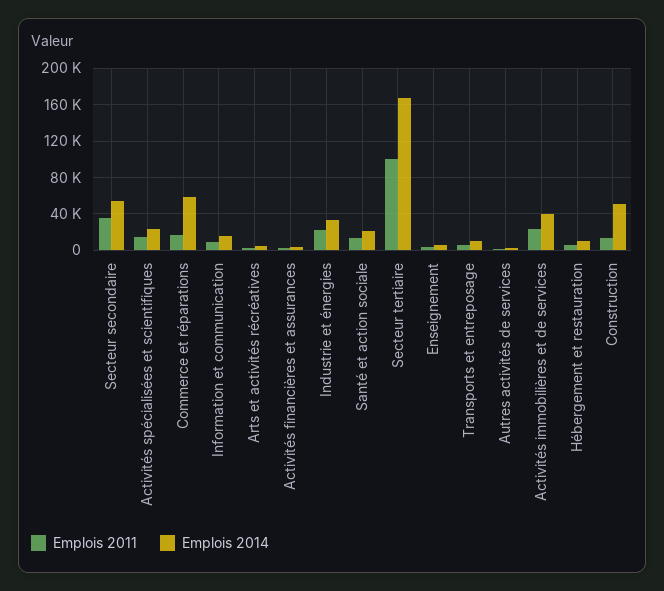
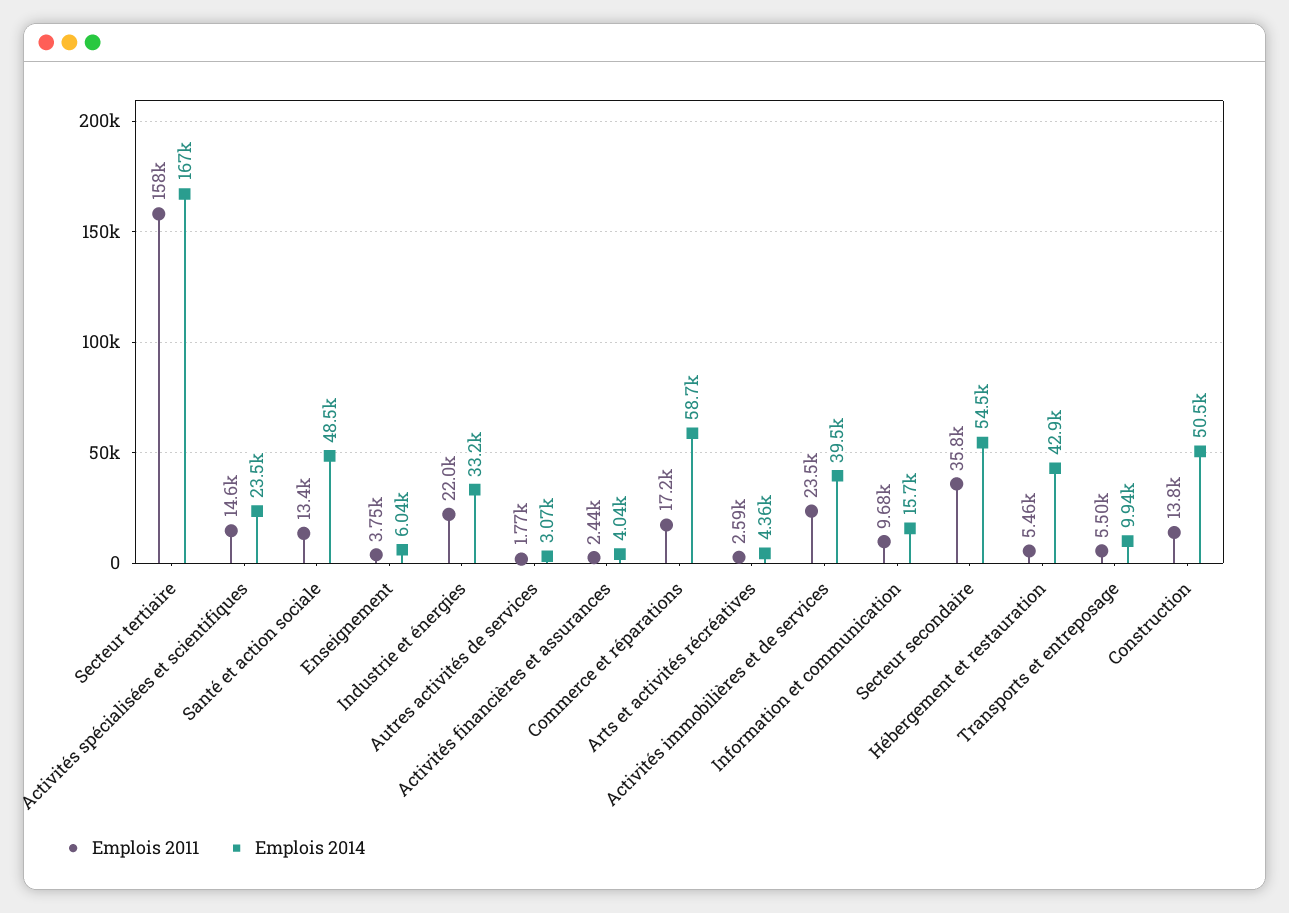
Emplois 2014, Santé et action sociale: 20000 -> 48500
Emplois 2011, Secteur tertiaire: 100000 -> 158000
Emplois 2014, Hébergement et restauration: 10000 -> 42900

